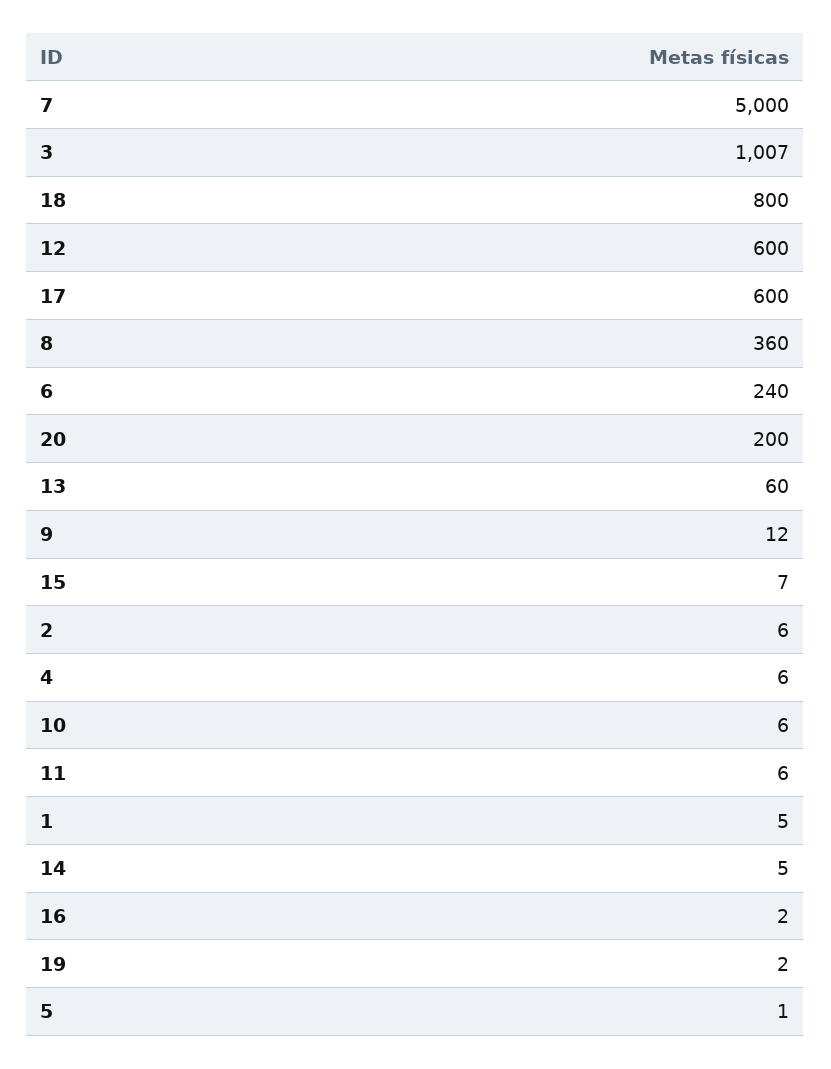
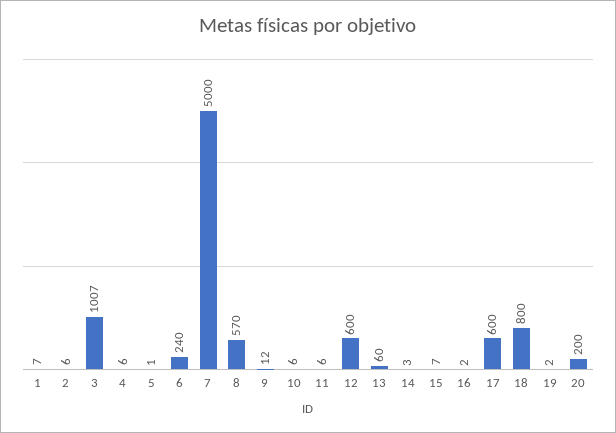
8: 360 -> 570
1: 5 -> 7
14: 5 -> 3

